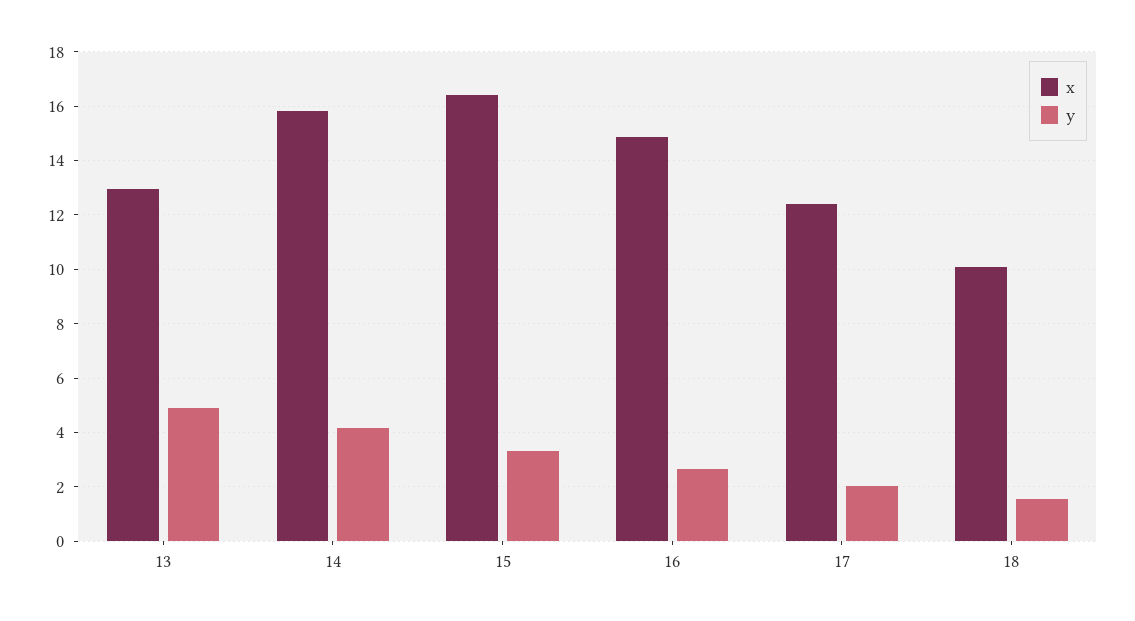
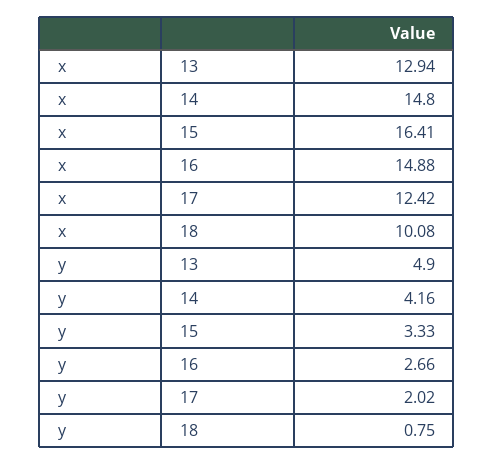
x, 14: 15.75 -> 14.8
y, 18: 1.5 -> 0.75

